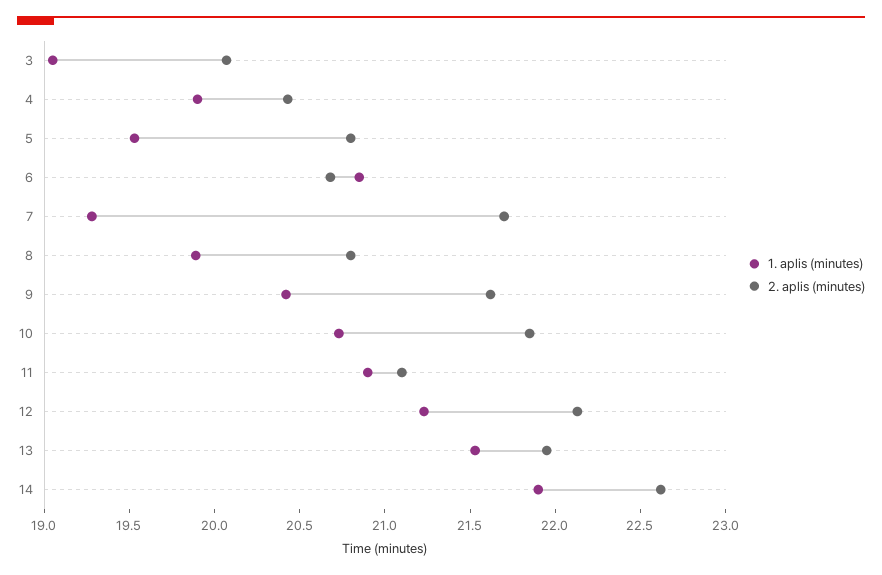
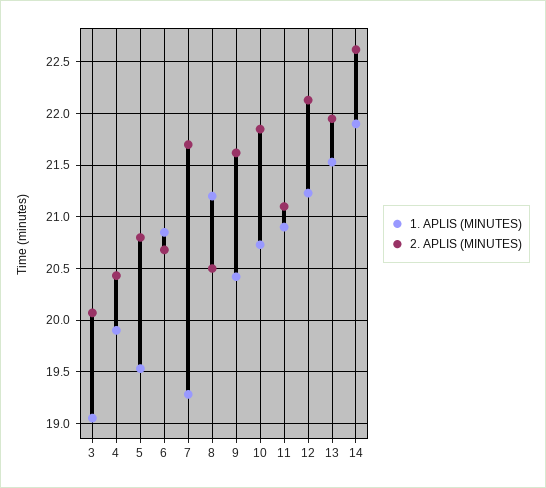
1. aplis (minutes), 8: 19.9 -> 21.2
2. aplis (minutes), 8: 20.8 -> 20.5

